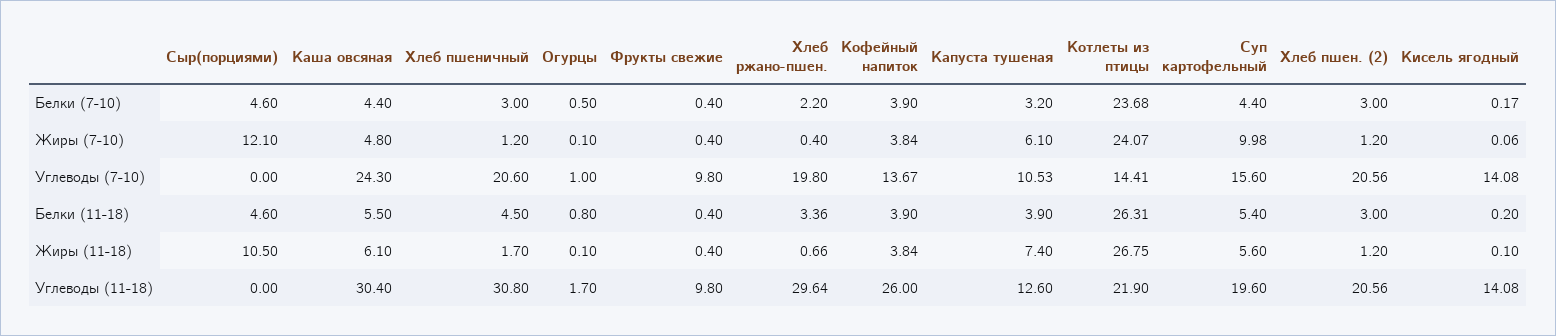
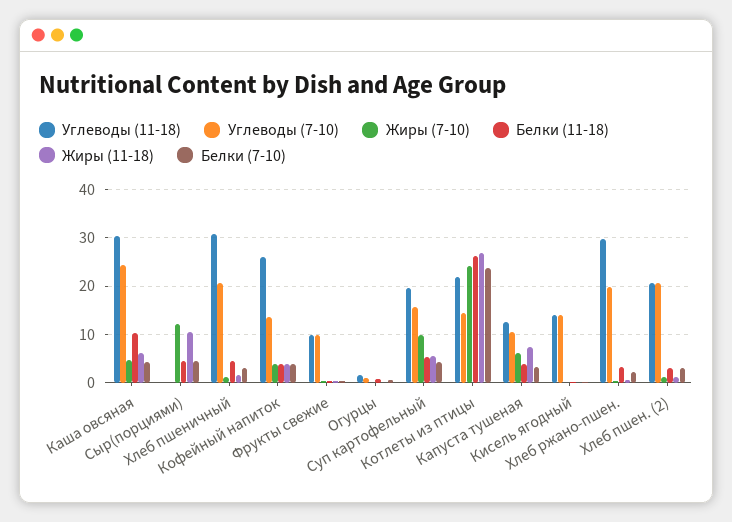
Белки (11-18), Каша овсяная: 5.5 -> 10

